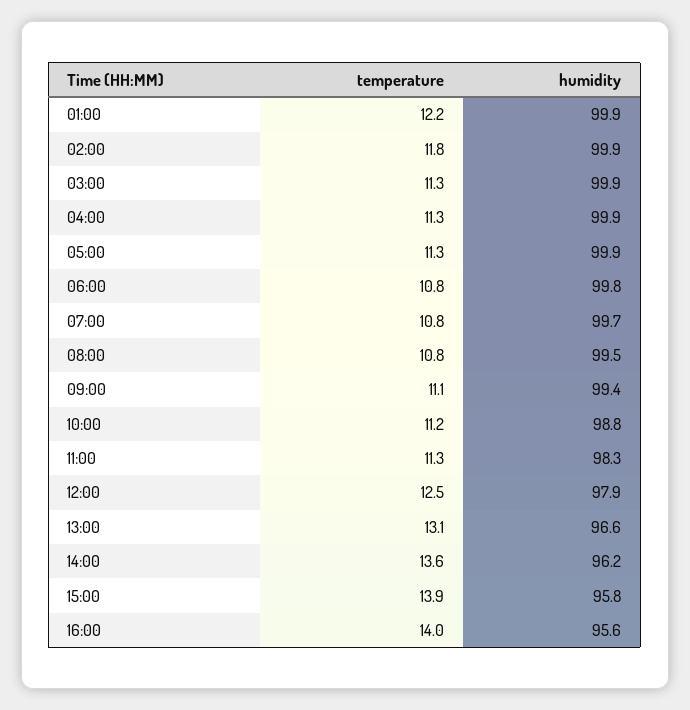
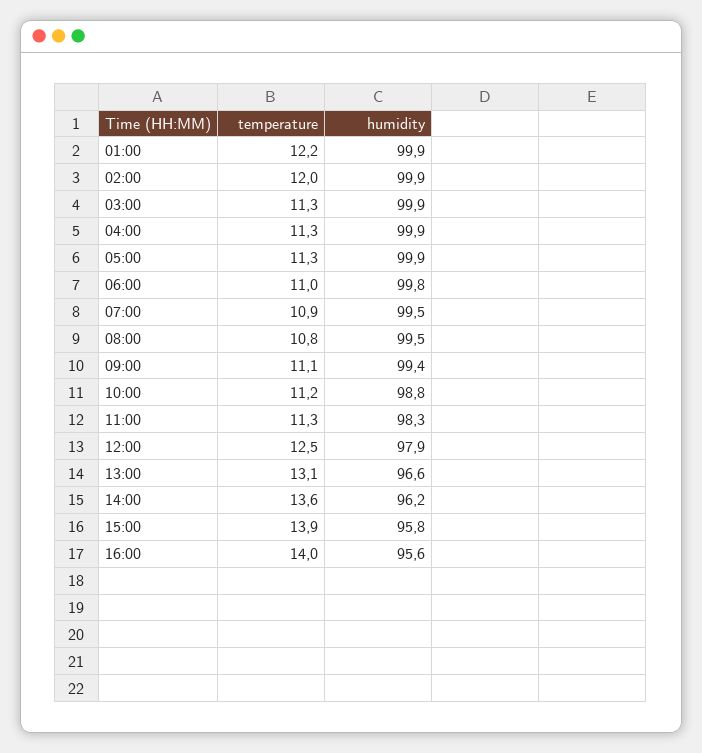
temperature, 02:00: 11.8 -> 12
temperature, 06:00: 10.8 -> 11
temperature, 07:00: 10.8 -> 10.9
humidity, 07:00: 99.7 -> 99.5

